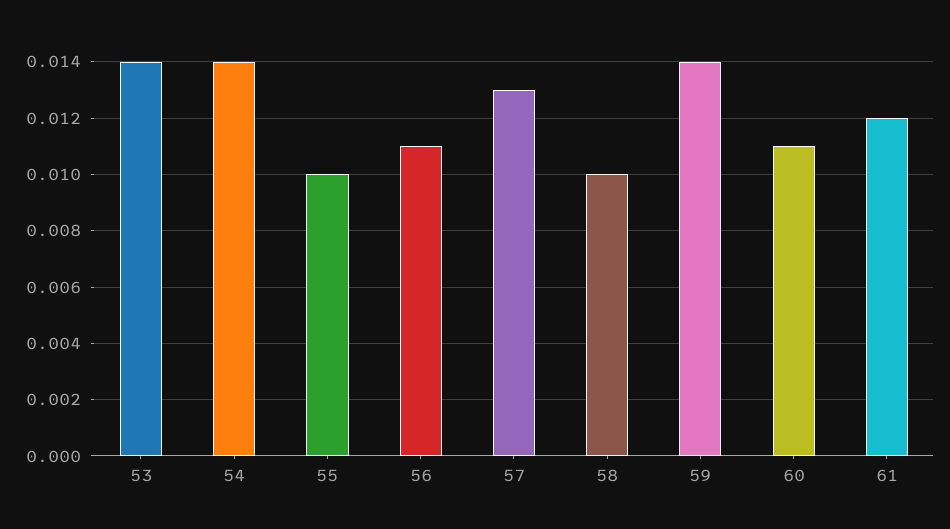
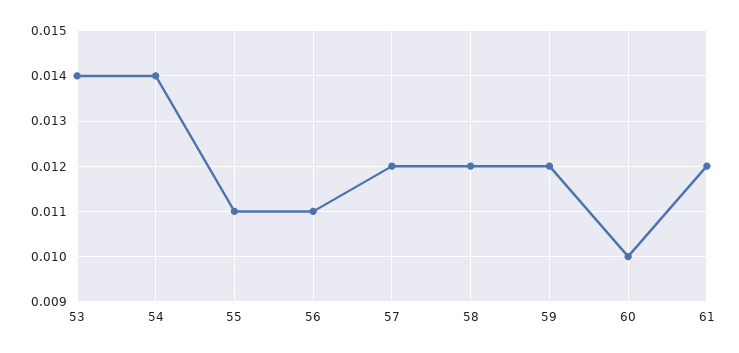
55: 0.01 -> 0.011
57: 0.013 -> 0.012
58: 0.01 -> 0.012
59: 0.014 -> 0.012
60: 0.011 -> 0.01

